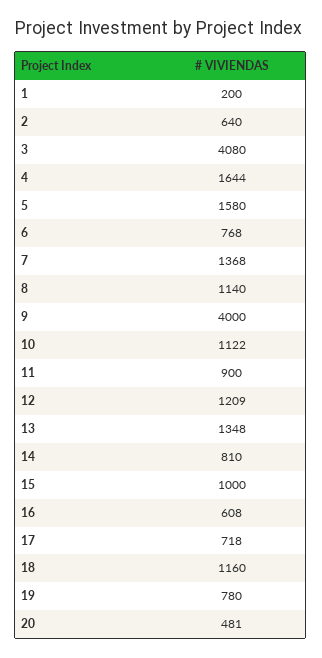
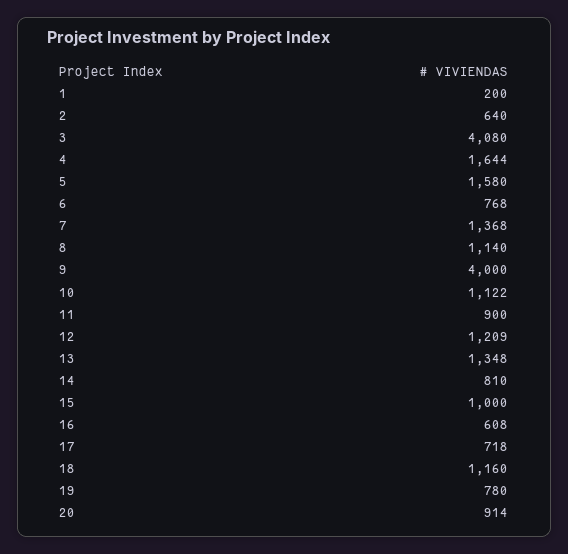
20: 481 -> 914

